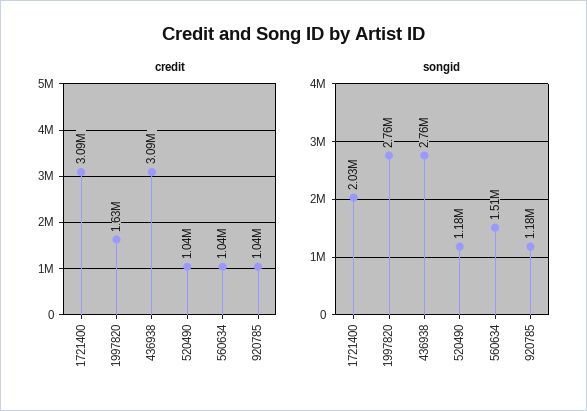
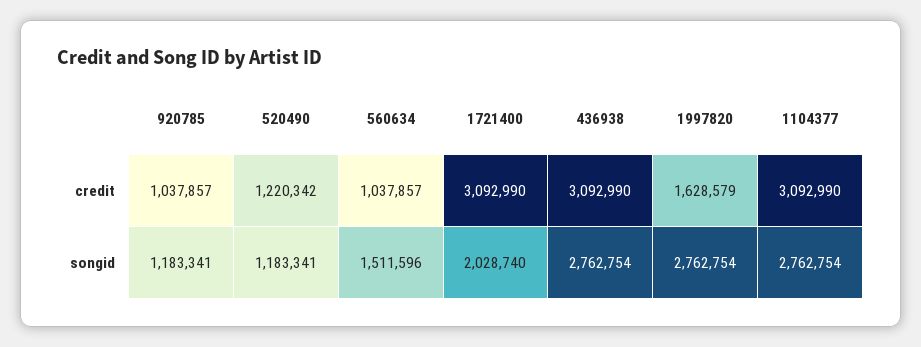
credit, 520490: 1040000 -> 1220342
credit, 1104377: none -> 3092990
songid, 1104377: none -> 2762754

